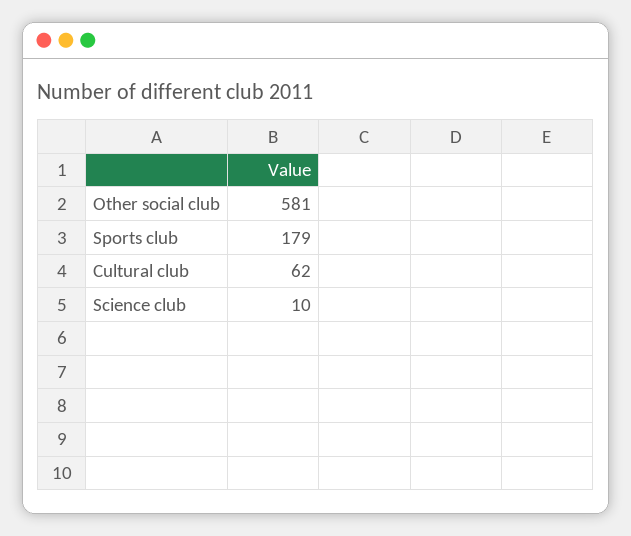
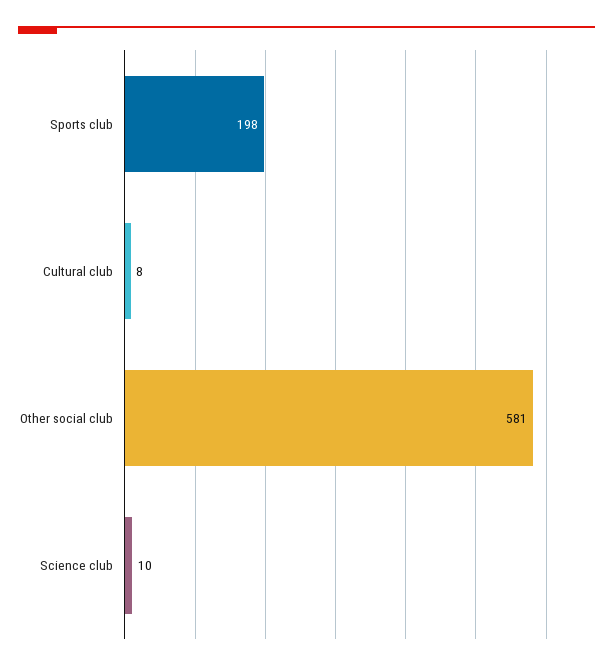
Sports club: 179 -> 198
Cultural club: 62 -> 8

